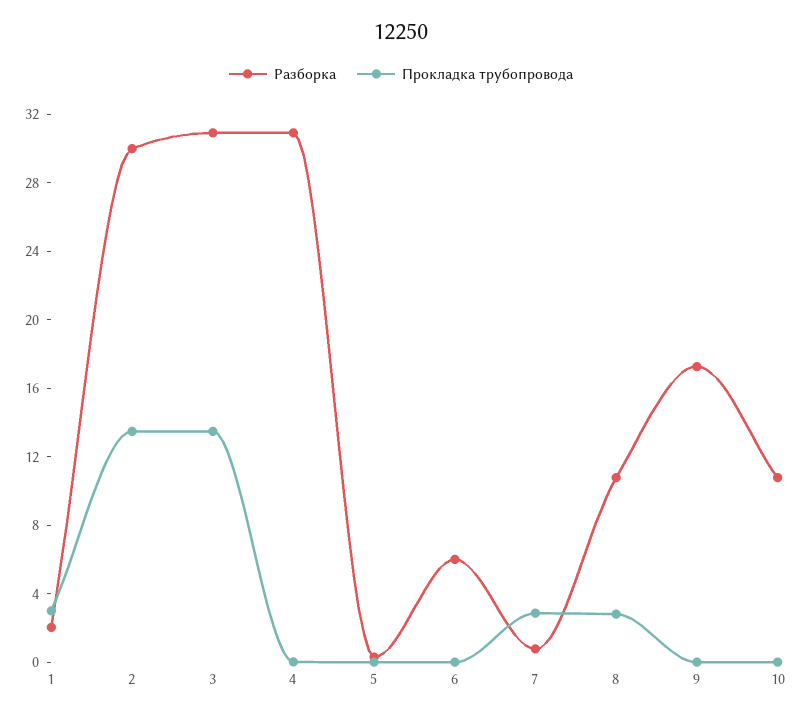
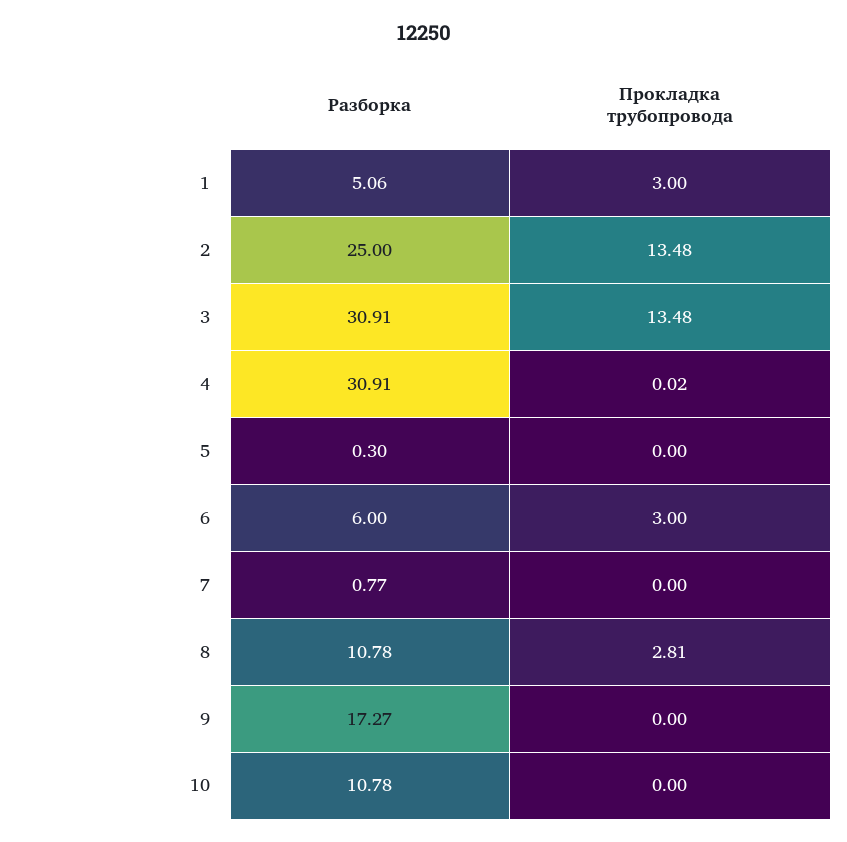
Разборка, 1: 2 -> 5.06
Разборка, 2: 30 -> 25
Прокладка трубопровода, 6: 0 -> 3
Прокладка трубопровода, 7: 3 -> 0

